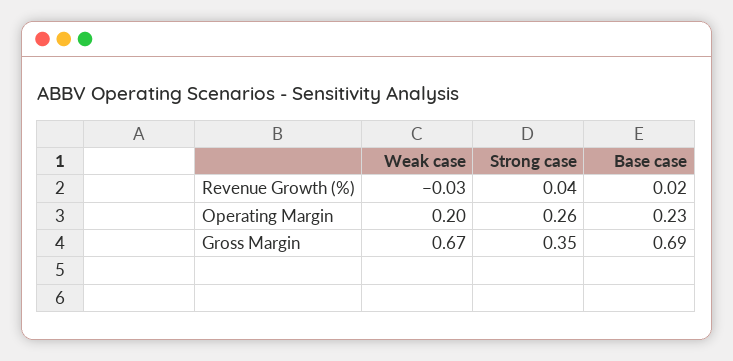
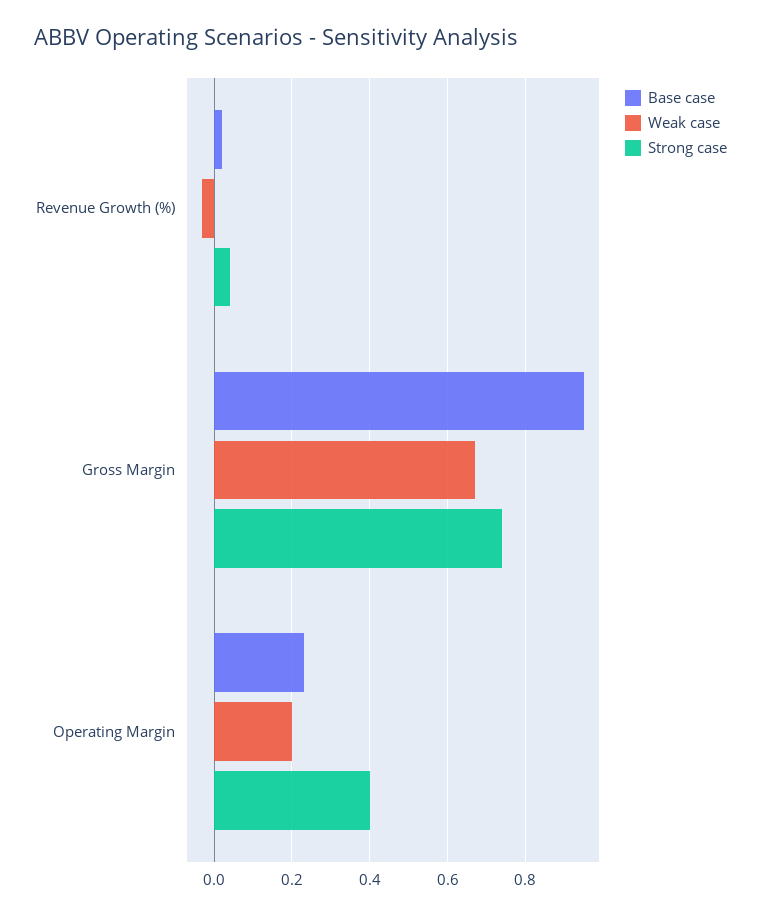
Strong case, Operating Margin: 0.26 -> 0.4
Strong case, Gross Margin: 0.35 -> 0.75
Base case, Gross Margin: 0.69 -> 0.95

